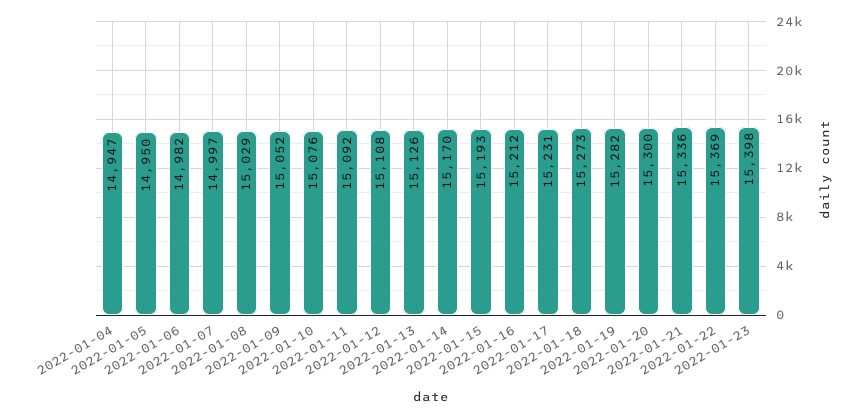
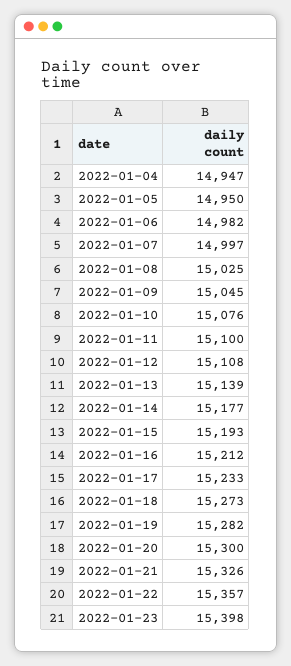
2022-01-08: 15029 -> 15025
2022-01-09: 15052 -> 15045
2022-01-11: 15092 -> 15100
2022-01-13: 15126 -> 15139
2022-01-14: 15170 -> 15177
2022-01-17: 15231 -> 15233
2022-01-21: 15336 -> 15326
2022-01-22: 15369 -> 15357

